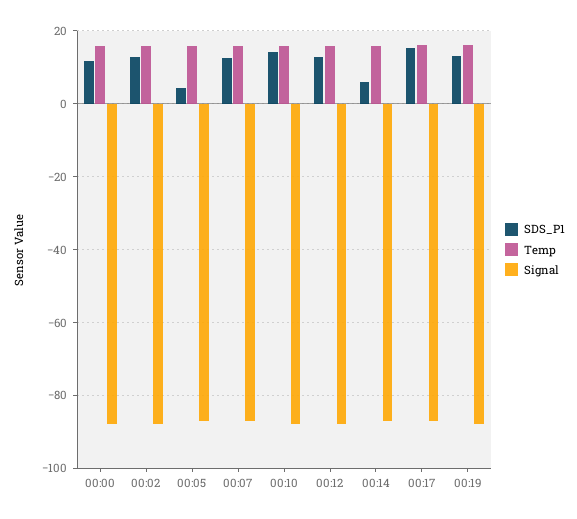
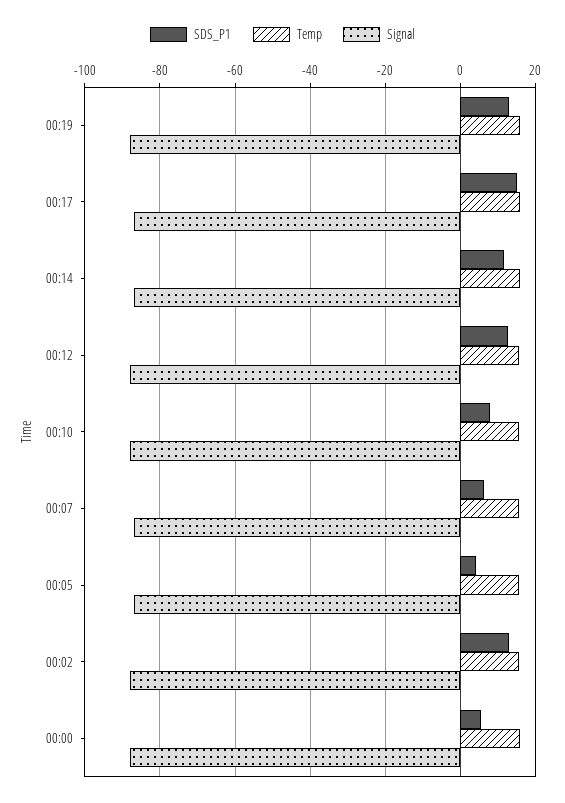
SDS_P1, 00:00: 12 -> 6
SDS_P1, 00:07: 12 -> 6
SDS_P1, 00:10: 14 -> 8
SDS_P1, 00:14: 6 -> 12

